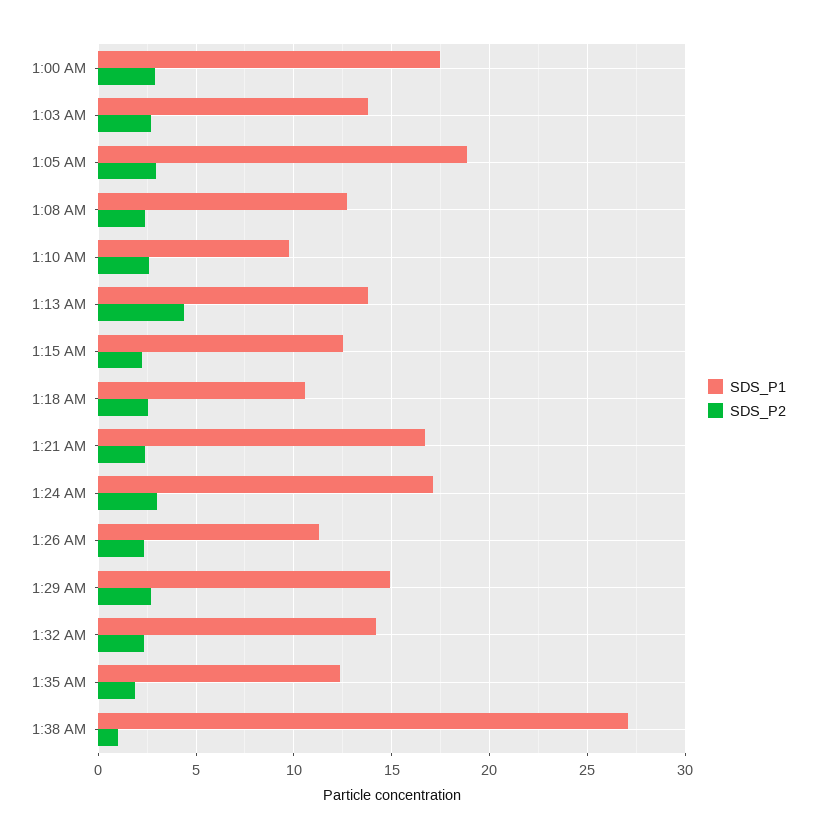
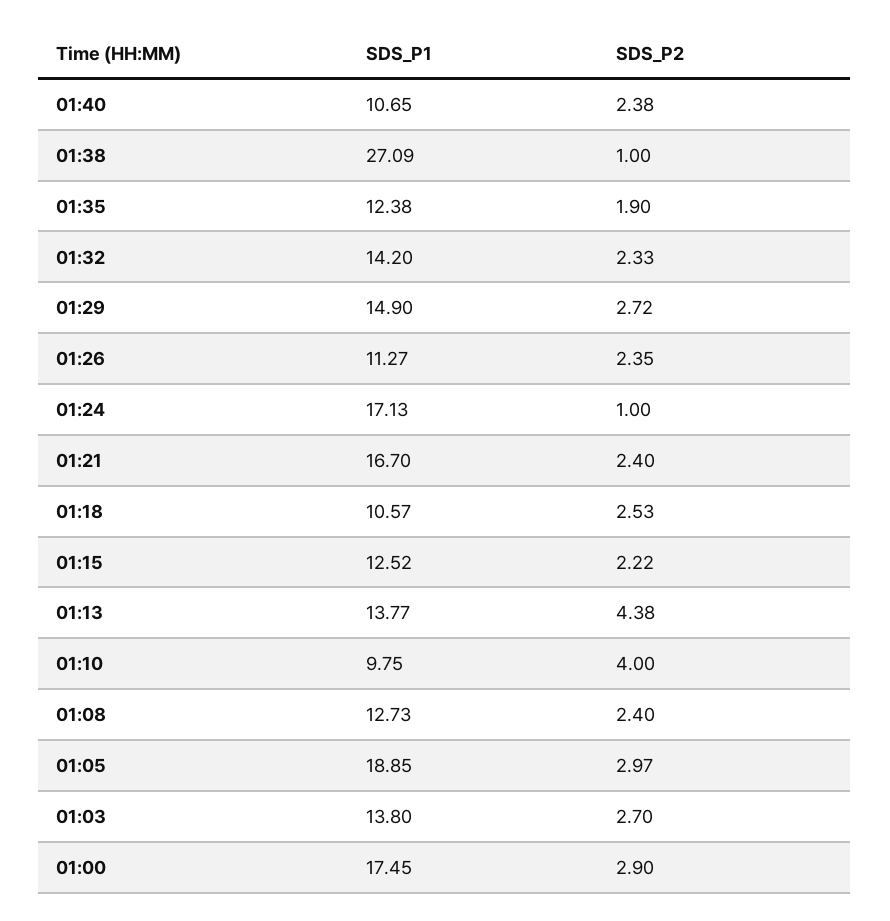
SDS_P2, 1:10 AM: 2.5 -> 4
SDS_P2, 1:24 AM: 3 -> 1
SDS_P1, 01:40: none -> 10.65
SDS_P2, 01:40: none -> 2.38

